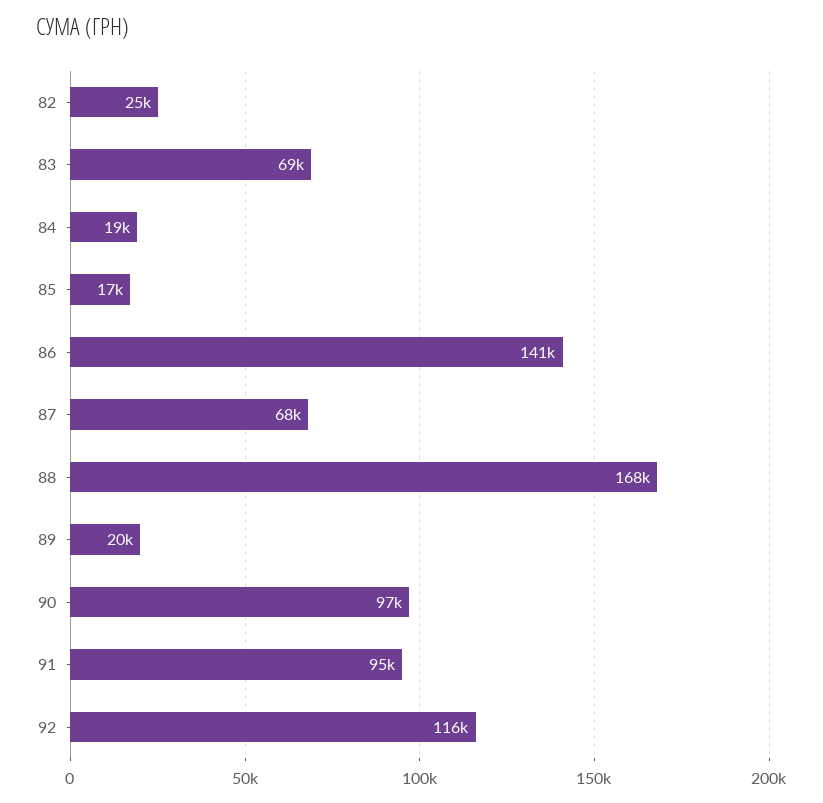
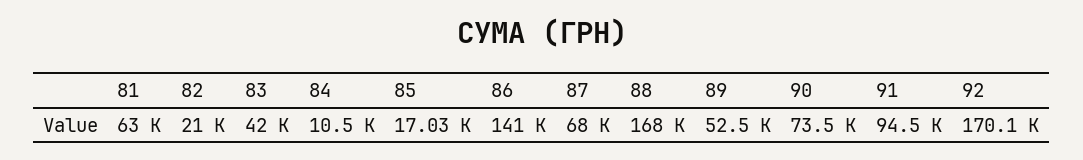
82: 25000 -> 21000
83: 69000 -> 42000
84: 19000 -> 10500
89: 20000 -> 52500
90: 97000 -> 73500
92: 116000 -> 170100
81: none -> 63000

